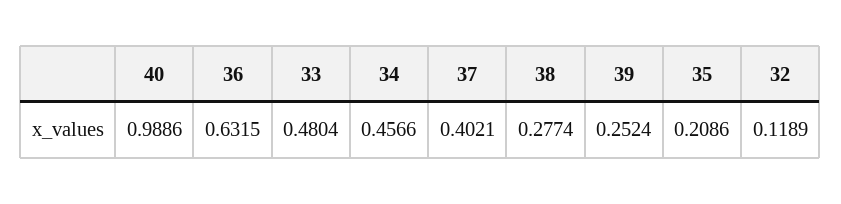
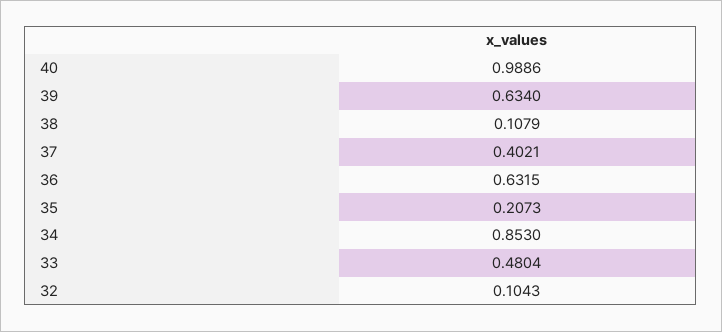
34: 0.4566 -> 0.853
38: 0.2774 -> 0.1079
39: 0.2524 -> 0.634
35: 0.2086 -> 0.2073
32: 0.1189 -> 0.1043

